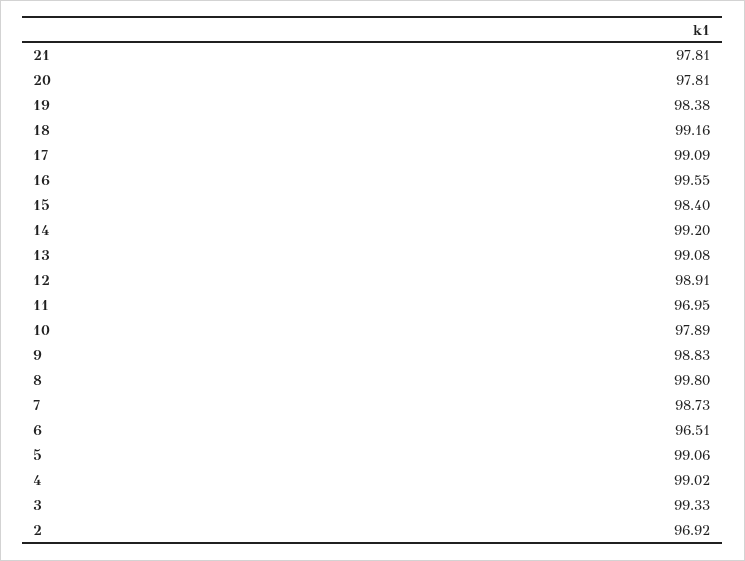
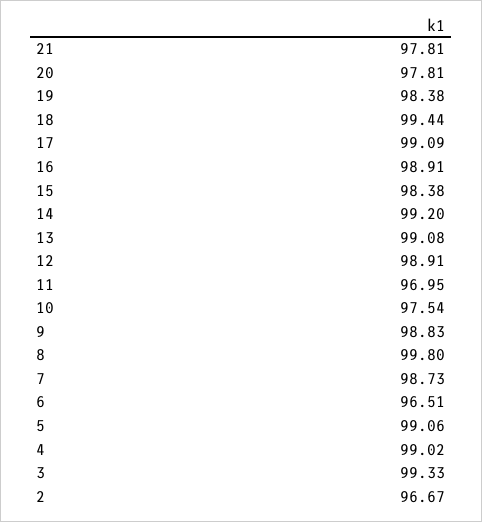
18: 99.16 -> 99.44
16: 99.55 -> 98.91
15: 98.4 -> 98.38
10: 97.89 -> 97.54
2: 96.92 -> 96.67

